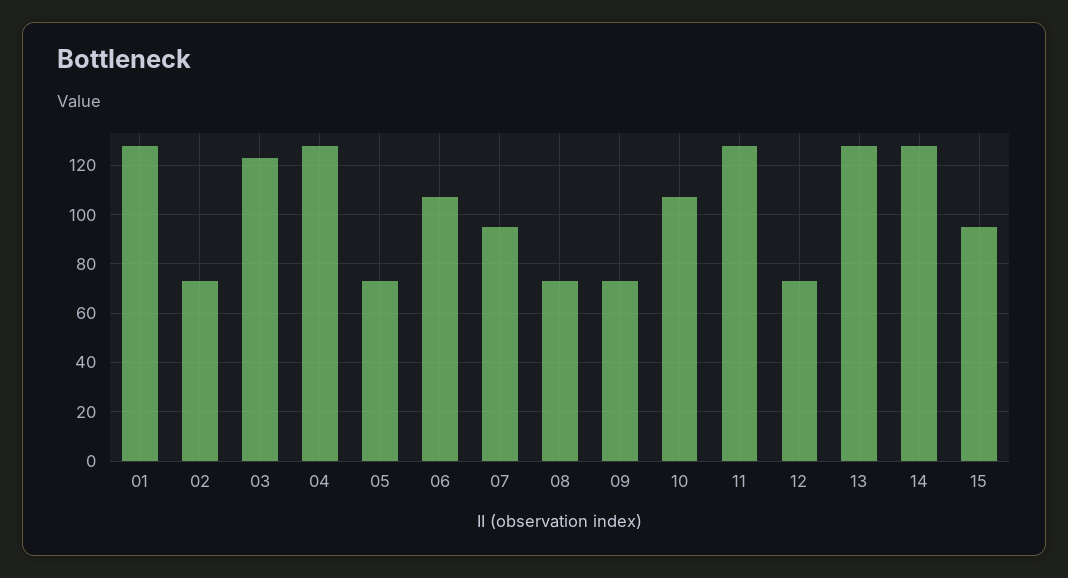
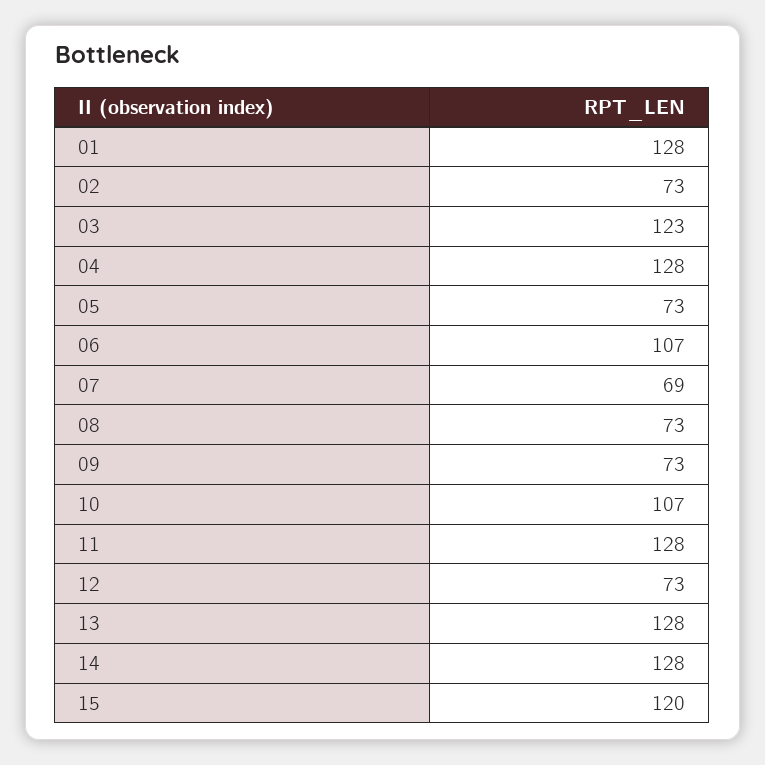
07: 95 -> 69
15: 95 -> 120

